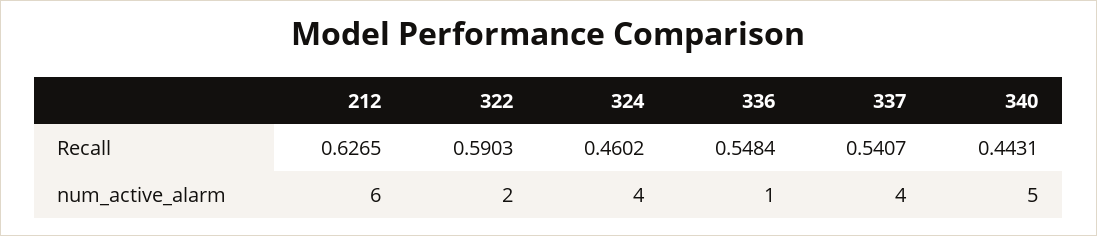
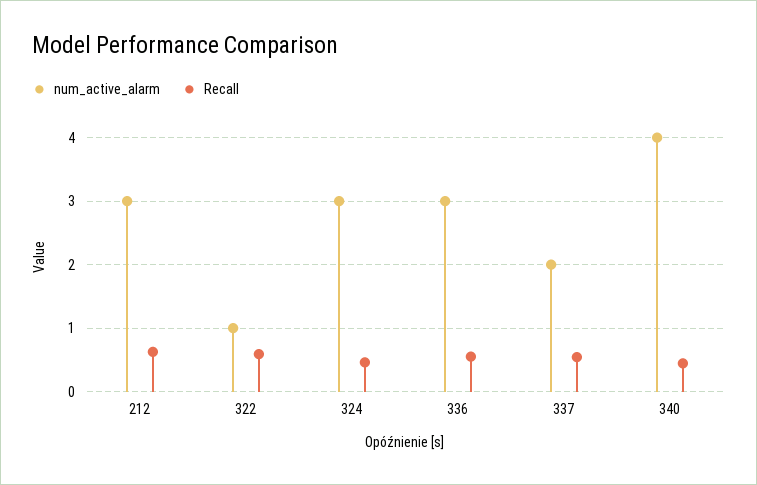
num_active_alarm, 212: 6 -> 3
num_active_alarm, 322: 2 -> 1
num_active_alarm, 324: 4 -> 3
num_active_alarm, 336: 1 -> 3
num_active_alarm, 337: 4 -> 2
num_active_alarm, 340: 5 -> 4

